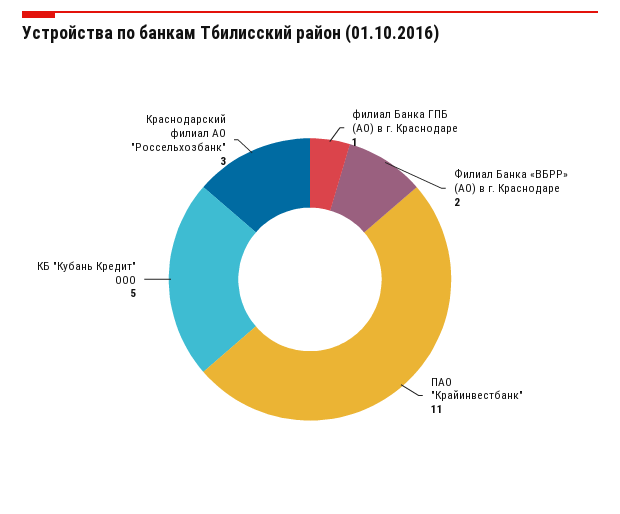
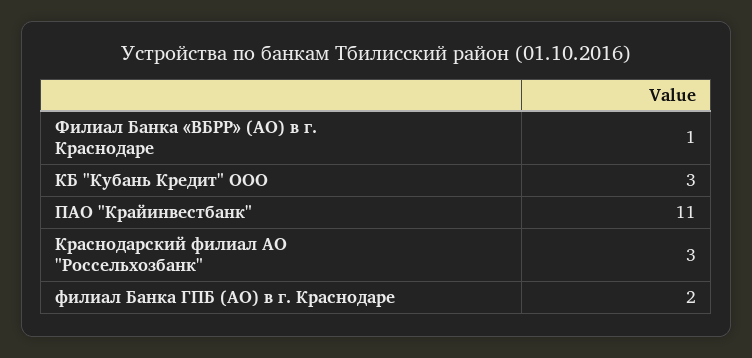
филиал Банка ГПБ (АО) в г. Краснодаре: 1 -> 2
Филиал Банка «ВБРР» (АО) в г. Краснодаре: 2 -> 1
КБ "Кубань Кредит" ООО: 5 -> 3

